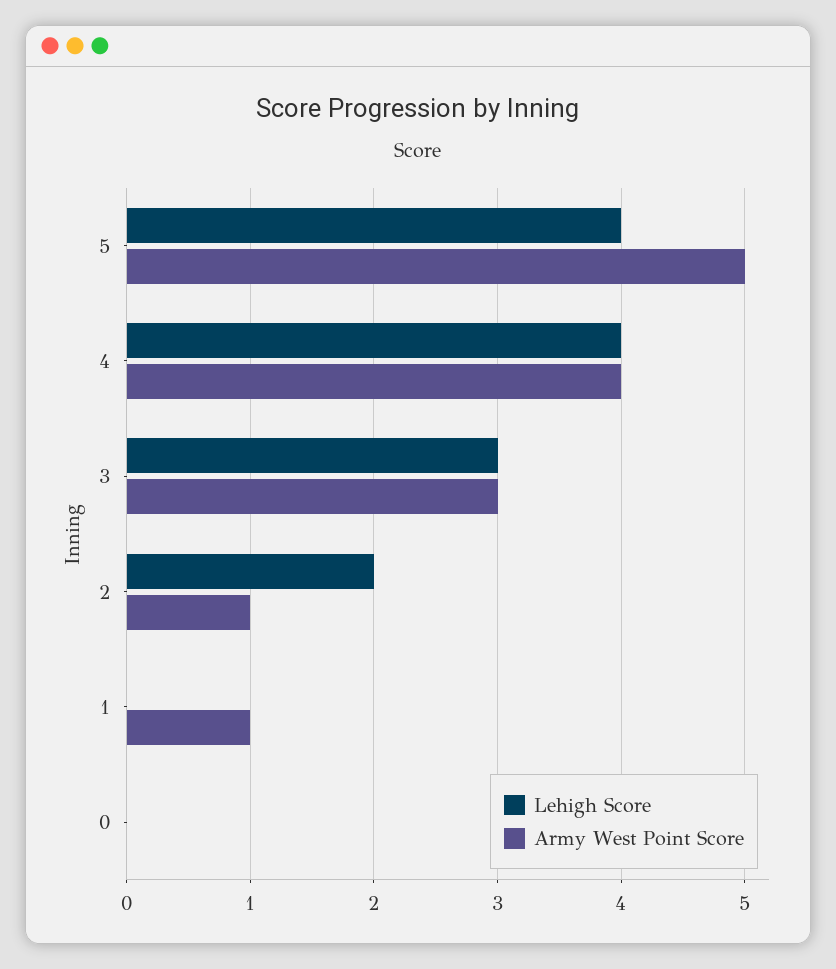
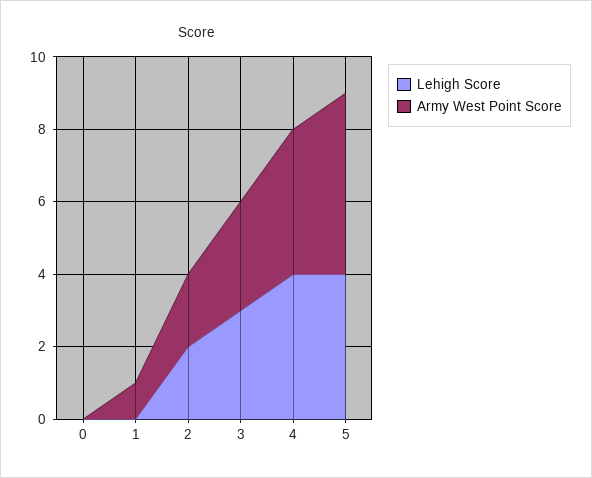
Army West Point Score, 2: 1 -> 2

